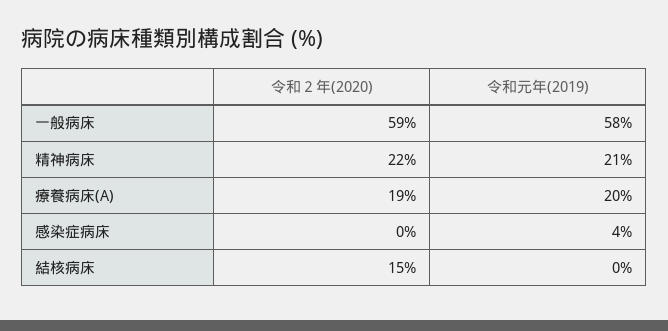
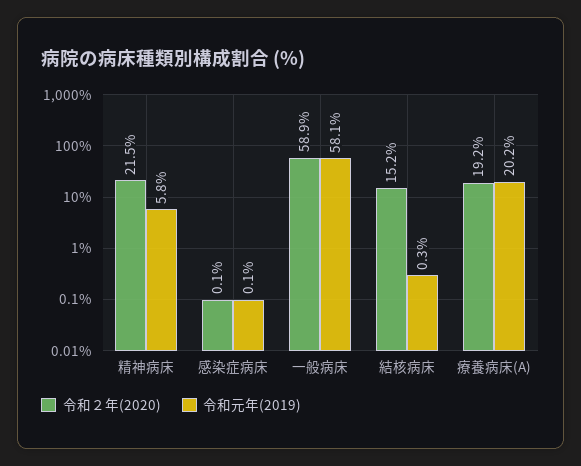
令和元年(2019), 精神病床: 21 -> 5.8
令和元年(2019), 感染症病床: 4 -> 0.1

